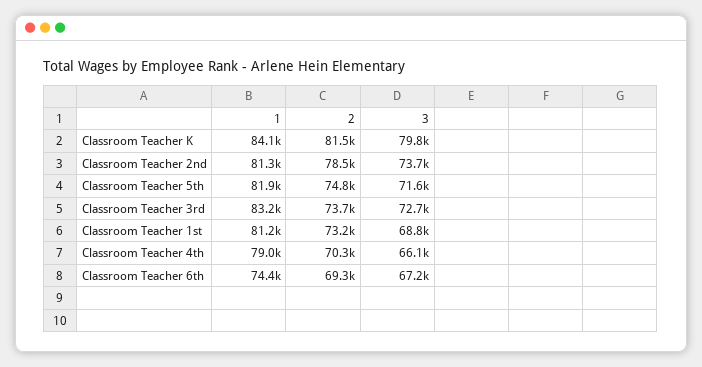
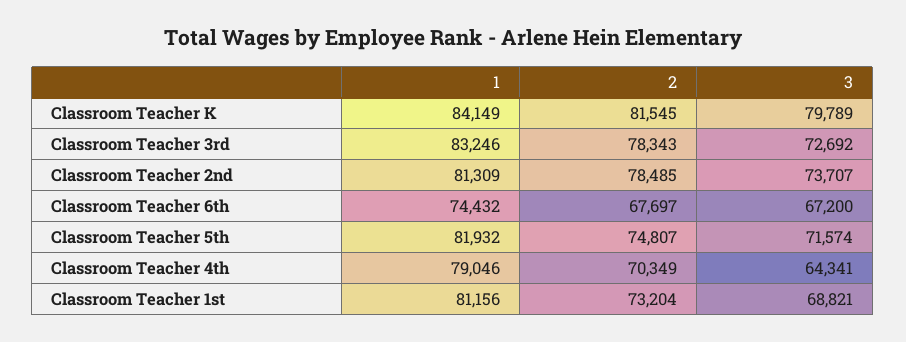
2, Classroom Teacher 3rd: 73700 -> 78343
3, Classroom Teacher 4th: 66100 -> 64341
2, Classroom Teacher 6th: 69300 -> 67697

